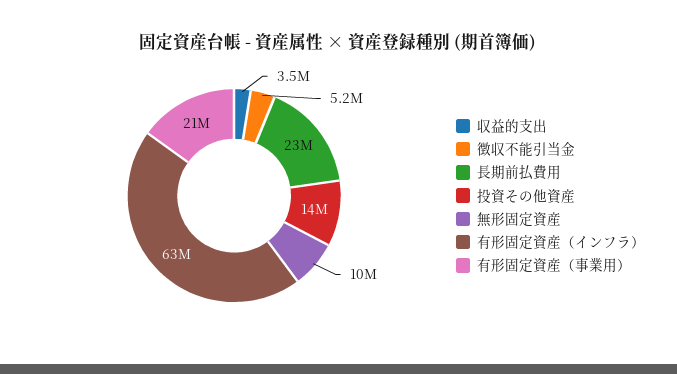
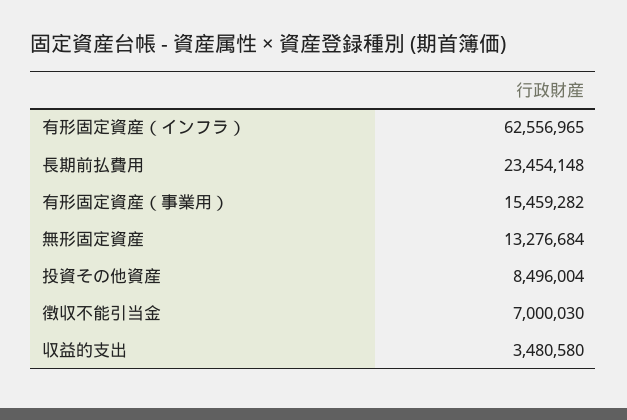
徴収不能引当金: 5200000 -> 7000030
投資その他資産: 14000000 -> 8496004
無形固定資産: 10000000 -> 13276684
有形固定資産（事業用）: 21000000 -> 15459282

